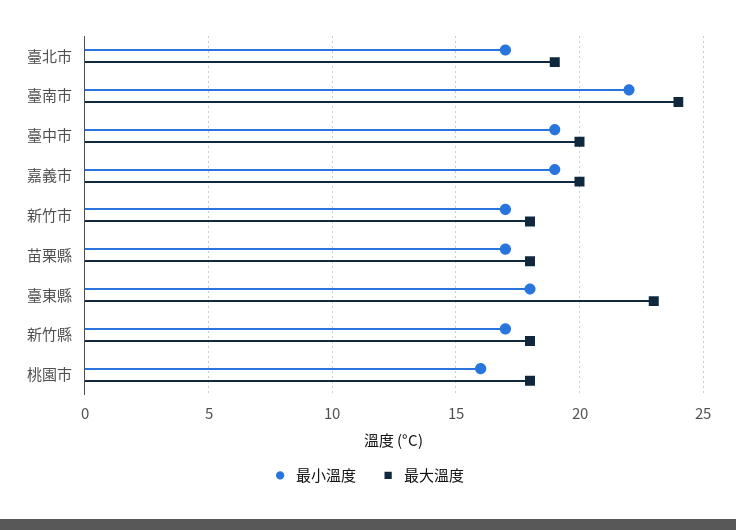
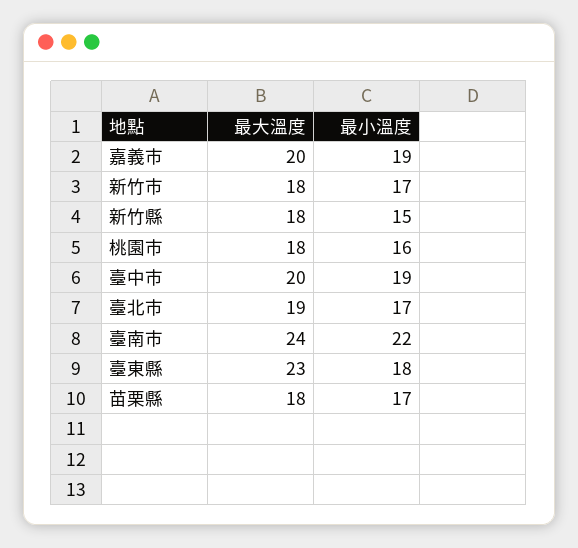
最小溫度, 新竹縣: 17 -> 15

